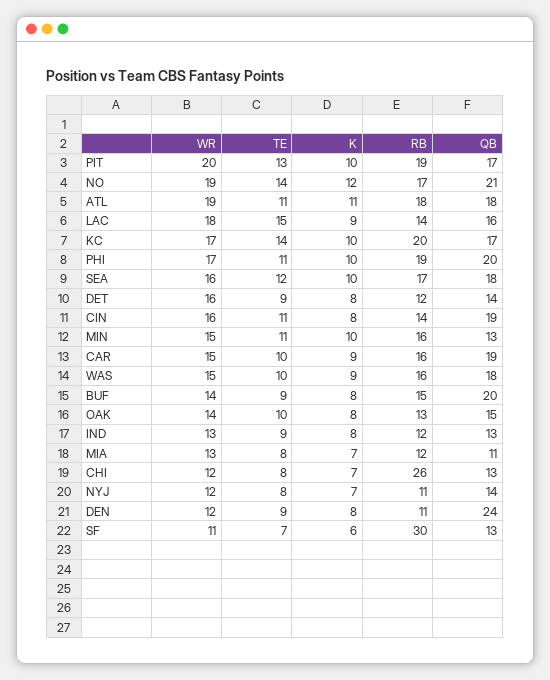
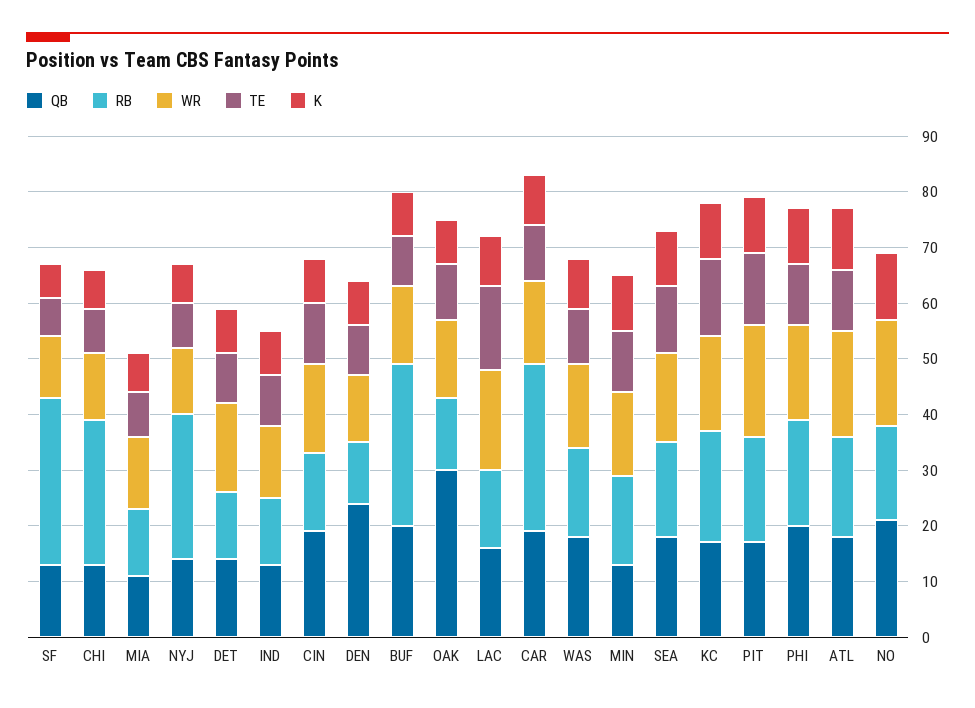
TE, NO: 14 -> 0
RB, CAR: 16 -> 30
RB, BUF: 15 -> 30
QB, OAK: 15 -> 30
RB, NYJ: 11 -> 25

